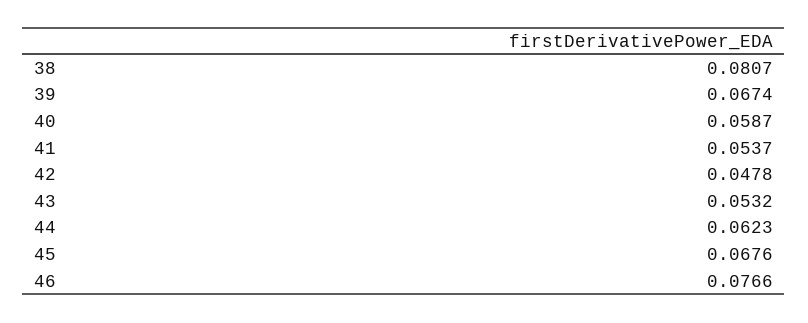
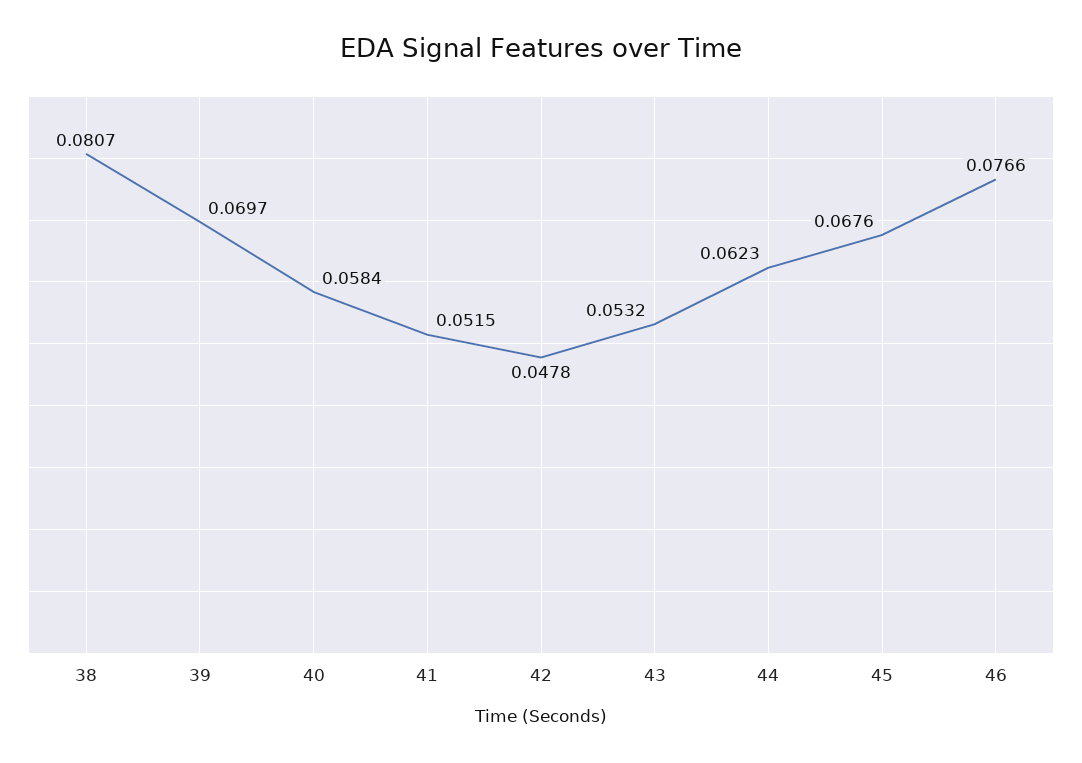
39: 0.0674 -> 0.0697
40: 0.0587 -> 0.0584
41: 0.0537 -> 0.0515

